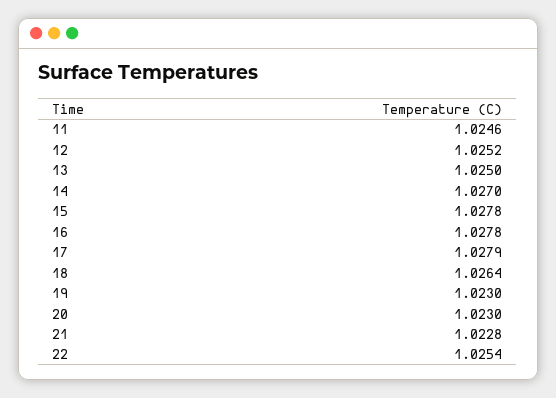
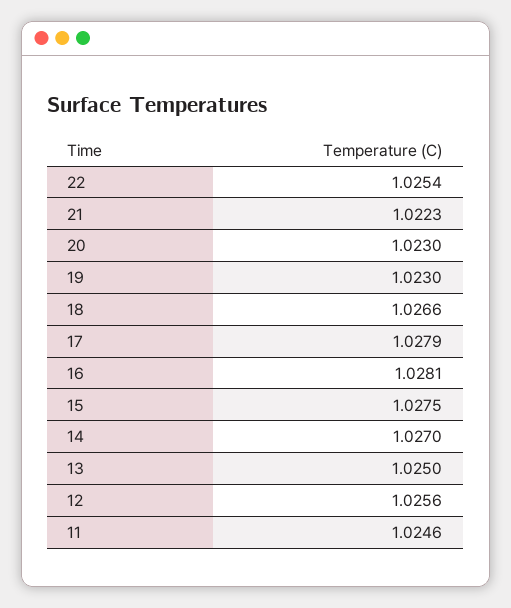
12: 1.0252 -> 1.0256
15: 1.0278 -> 1.0275
16: 1.0278 -> 1.0281
18: 1.0264 -> 1.0266
21: 1.0228 -> 1.0223

